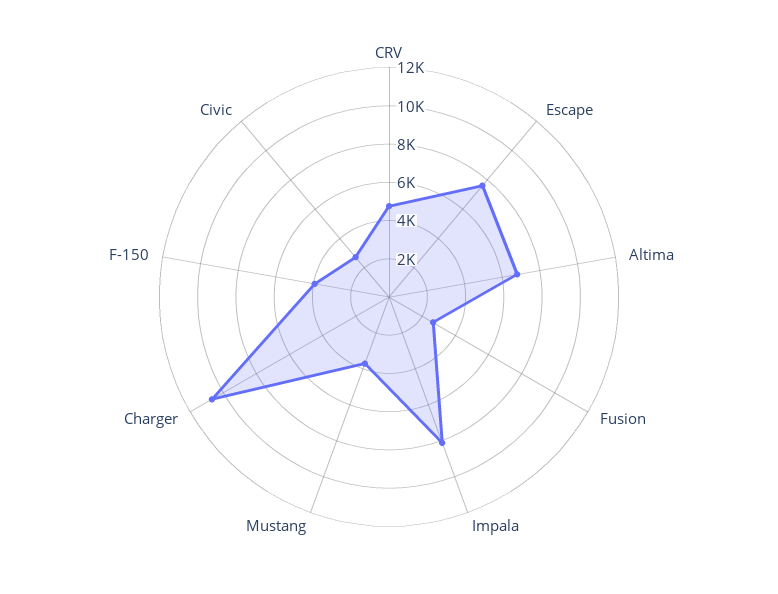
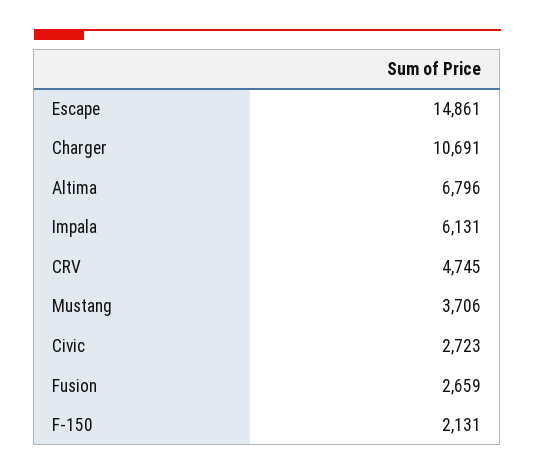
Escape: 7500 -> 14861
Impala: 8000 -> 6131
F-150: 4000 -> 2131

